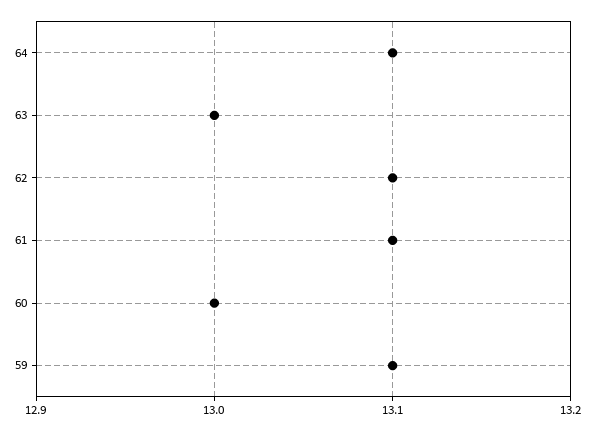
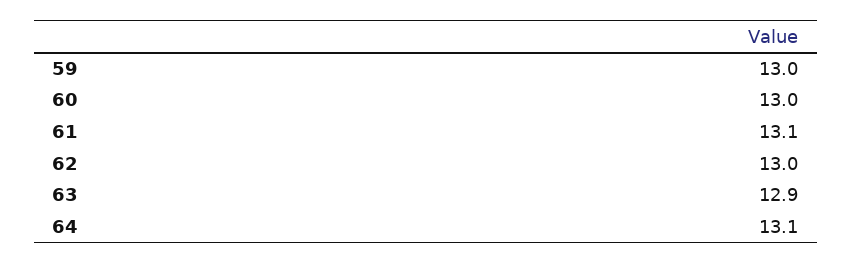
63: 13 -> 12.9
62: 13.1 -> 13
59: 13.1 -> 13

